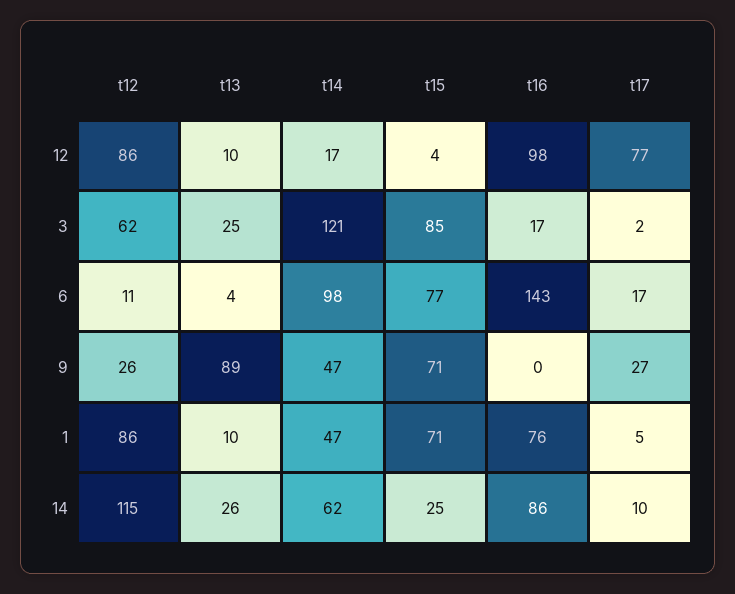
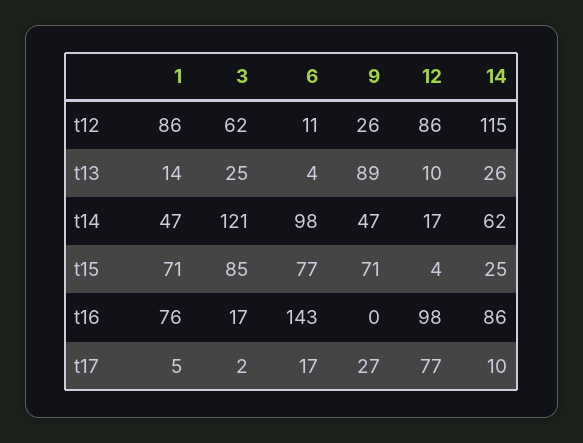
t13, 1: 10 -> 14

